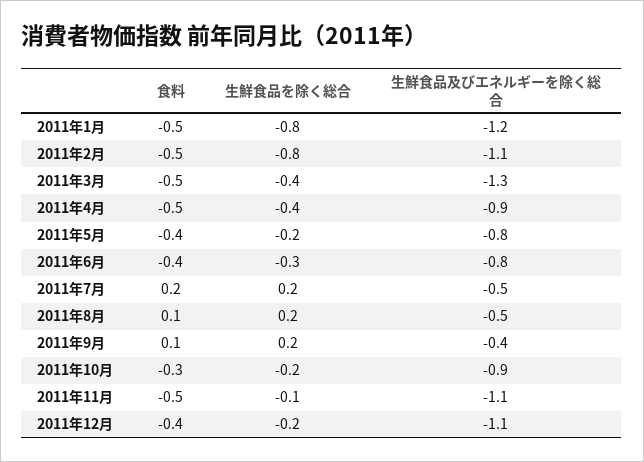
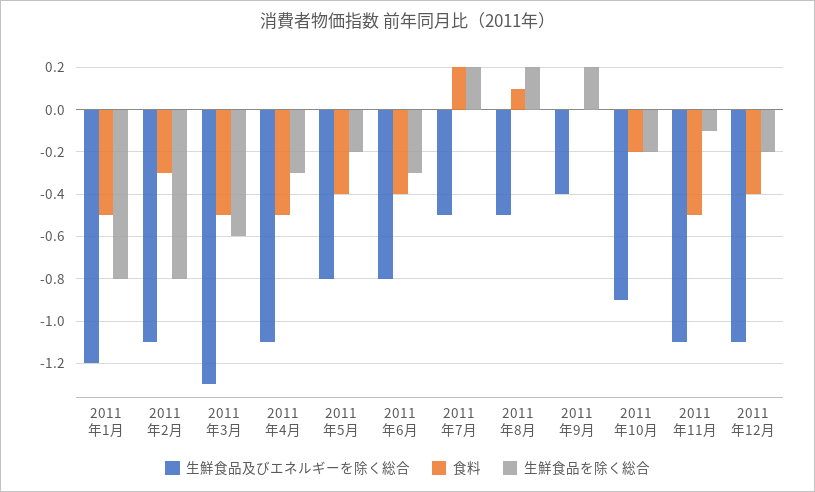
食料, 2011年2月: -0.5 -> -0.3
生鮮食品を除く総合, 2011年3月: -0.4 -> -0.6
生鮮食品を除く総合, 2011年4月: -0.4 -> -0.3
生鮮食品及びエネルギーを除く総合, 2011年4月: -0.9 -> -1.1
食料, 2011年9月: 0.1 -> 0
食料, 2011年10月: -0.3 -> -0.2

